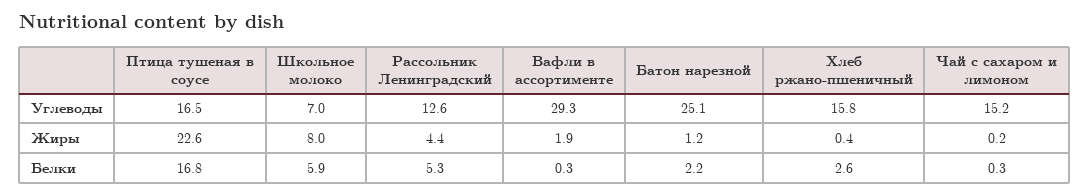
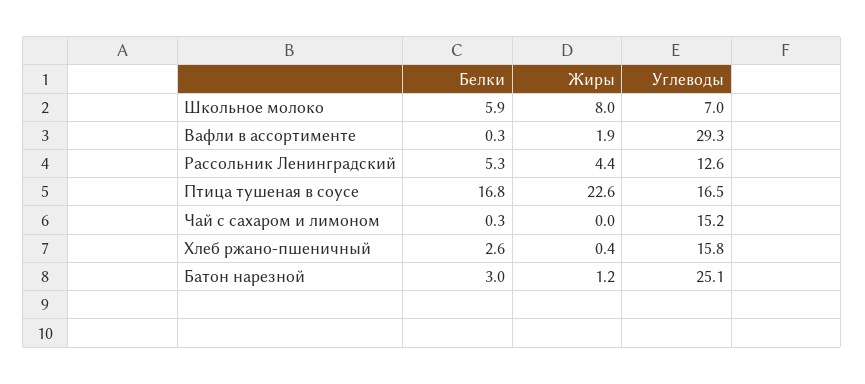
Чай с сахаром и лимоном, Жиры: 0.2 -> 0
Батон нарезной, Белки: 2.2 -> 3

